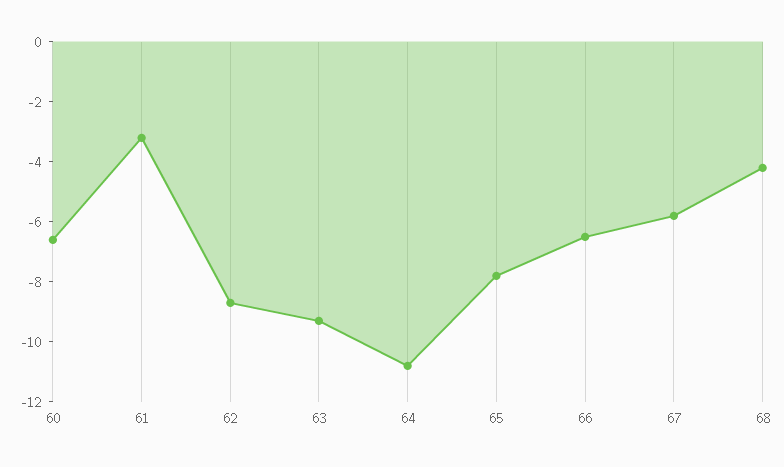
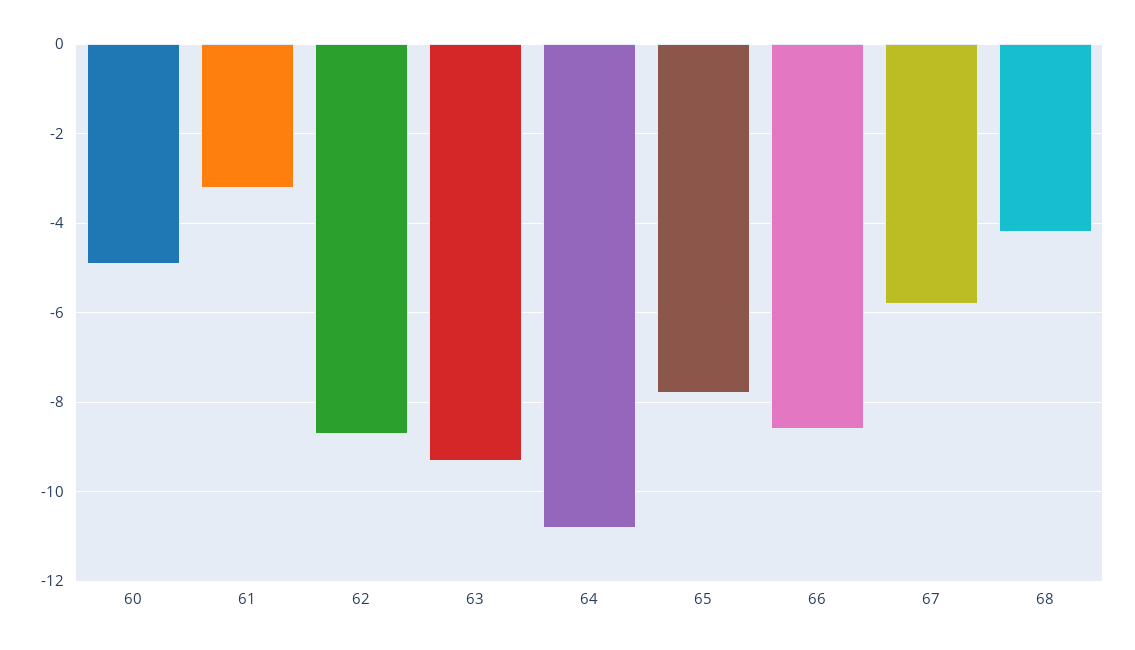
60: -6.5 -> -5
66: -6.5 -> -8.5

